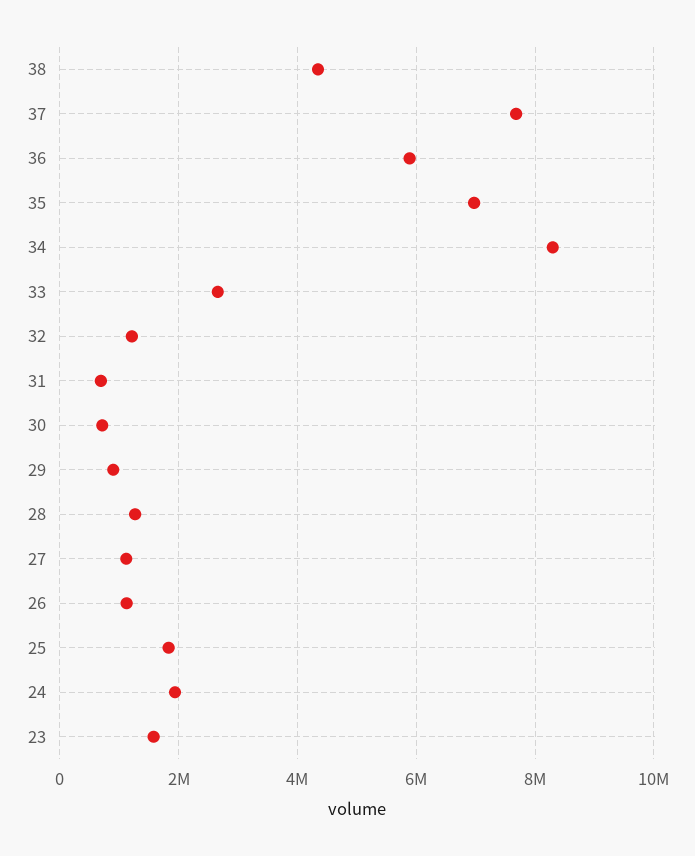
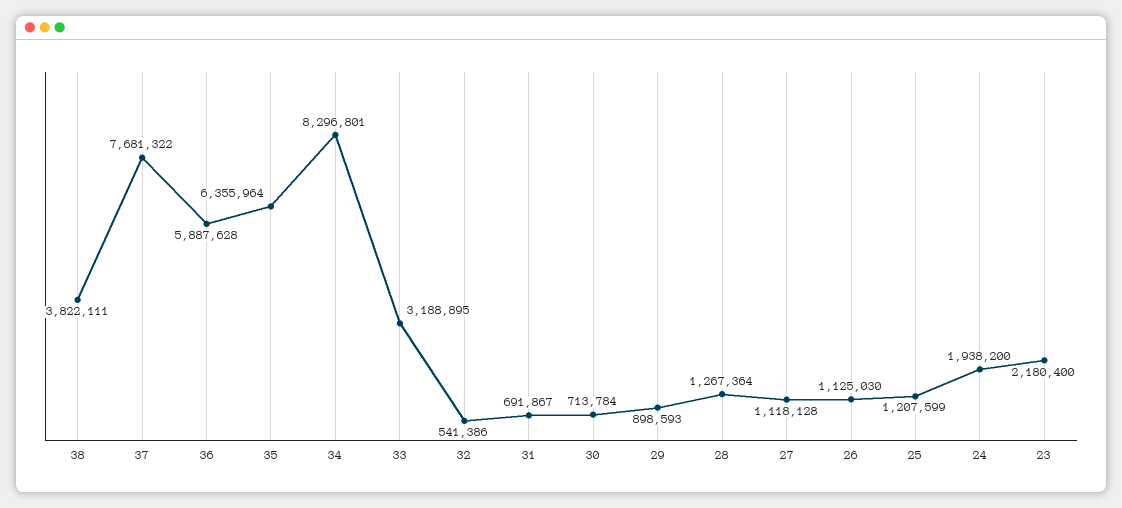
38: 4400000 -> 3822111
35: 7000000 -> 6355964
33: 2600000 -> 3188895
32: 1200000 -> 541386
25: 1800000 -> 1207599
23: 1600000 -> 2180400

